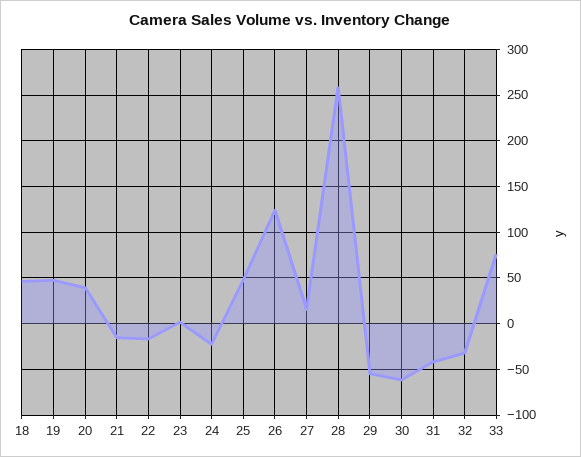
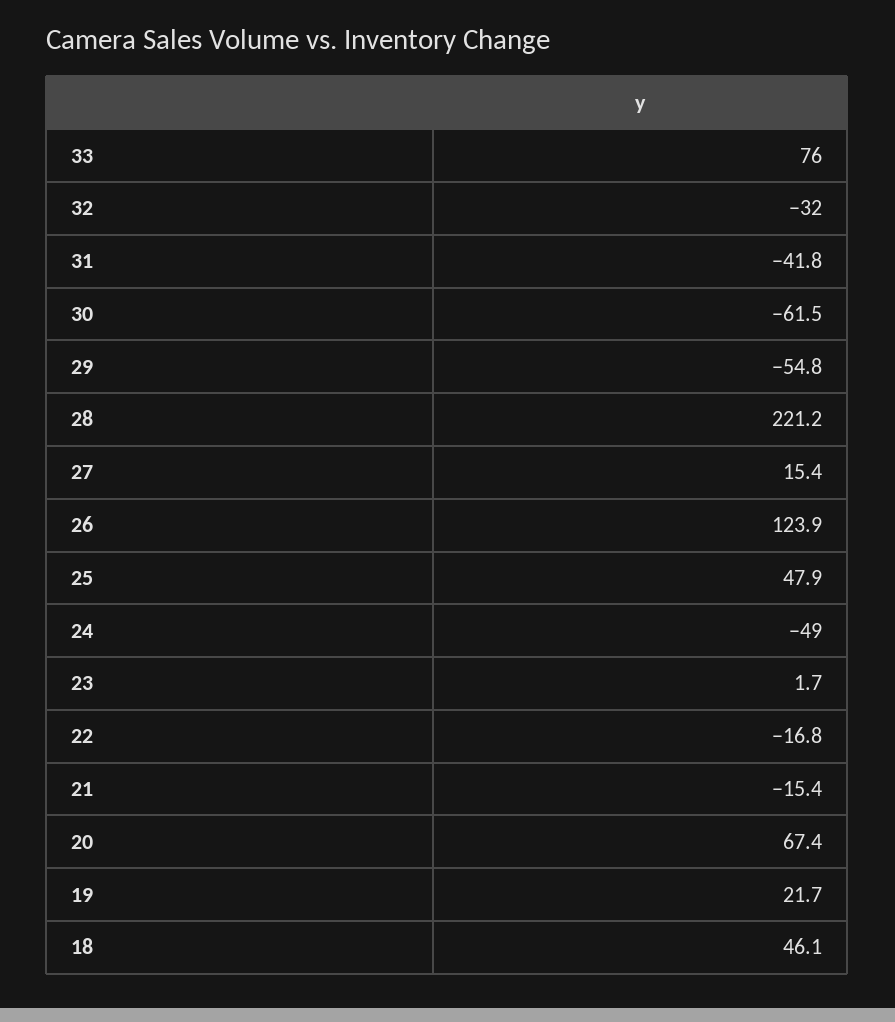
19: 50 -> 21.7
20: 40 -> 67.4
24: -20 -> -49
28: 260 -> 221.2

